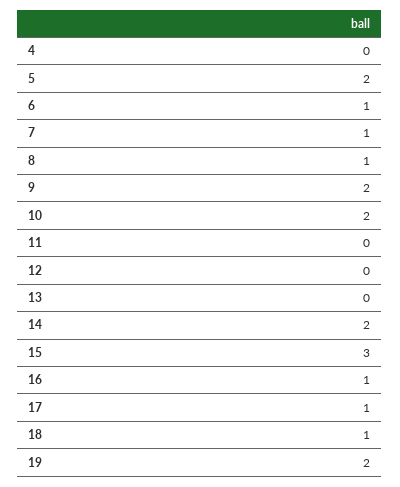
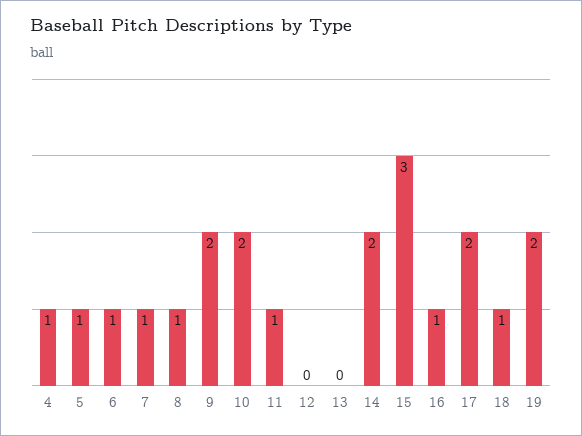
4: 0 -> 1
5: 2 -> 1
11: 0 -> 1
17: 1 -> 2

